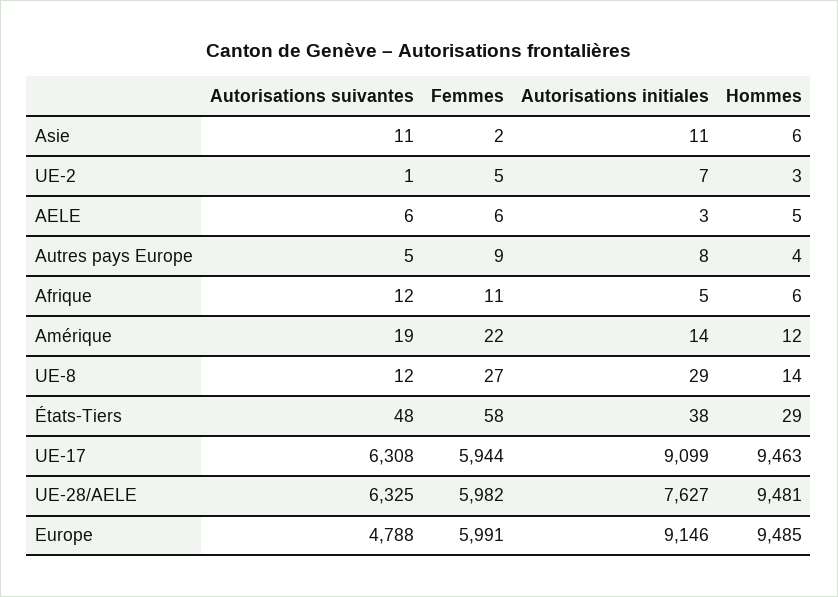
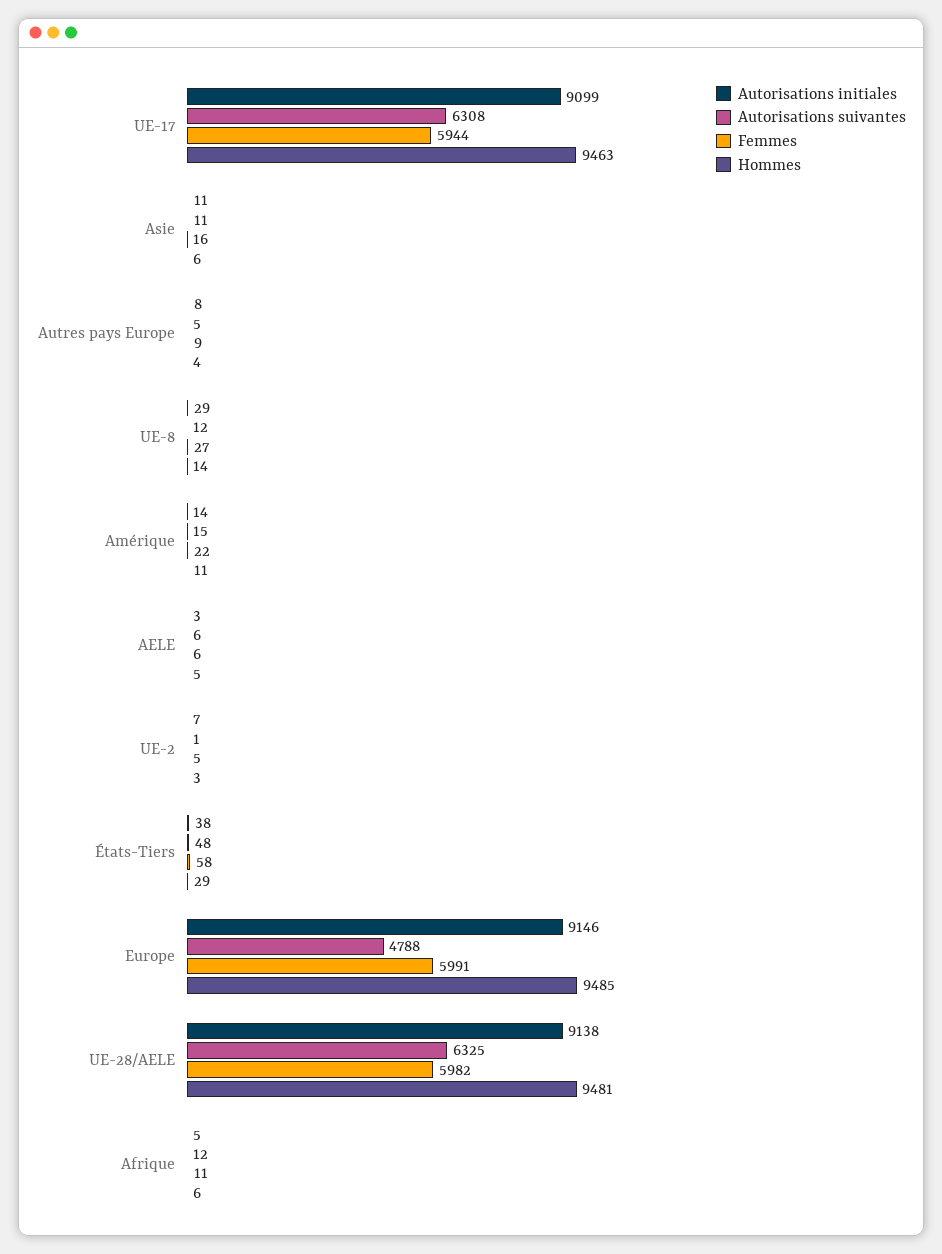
Femmes, Asie: 2 -> 16
Autorisations suivantes, Amérique: 19 -> 15
Hommes, Amérique: 12 -> 11
Autorisations initiales, UE-28/AELE: 7627 -> 9138

